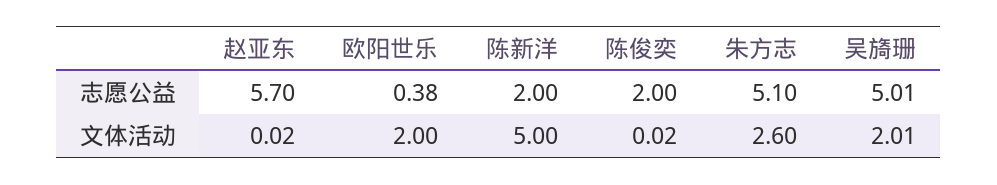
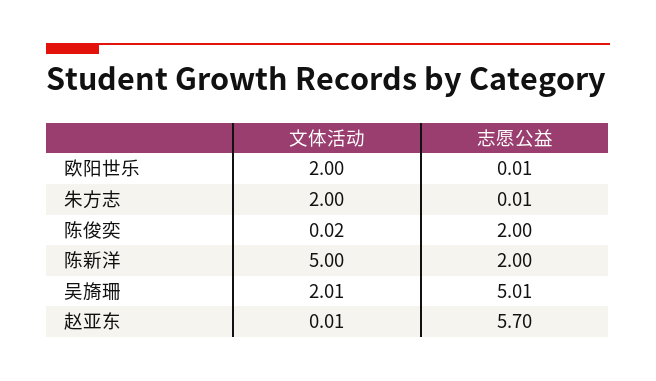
欧阳世乐, 志愿公益: 0.38 -> 0.01
朱方志, 志愿公益: 5.1 -> 0.01
赵亚东, 文体活动: 0.02 -> 0.01
朱方志, 文体活动: 2.6 -> 2

